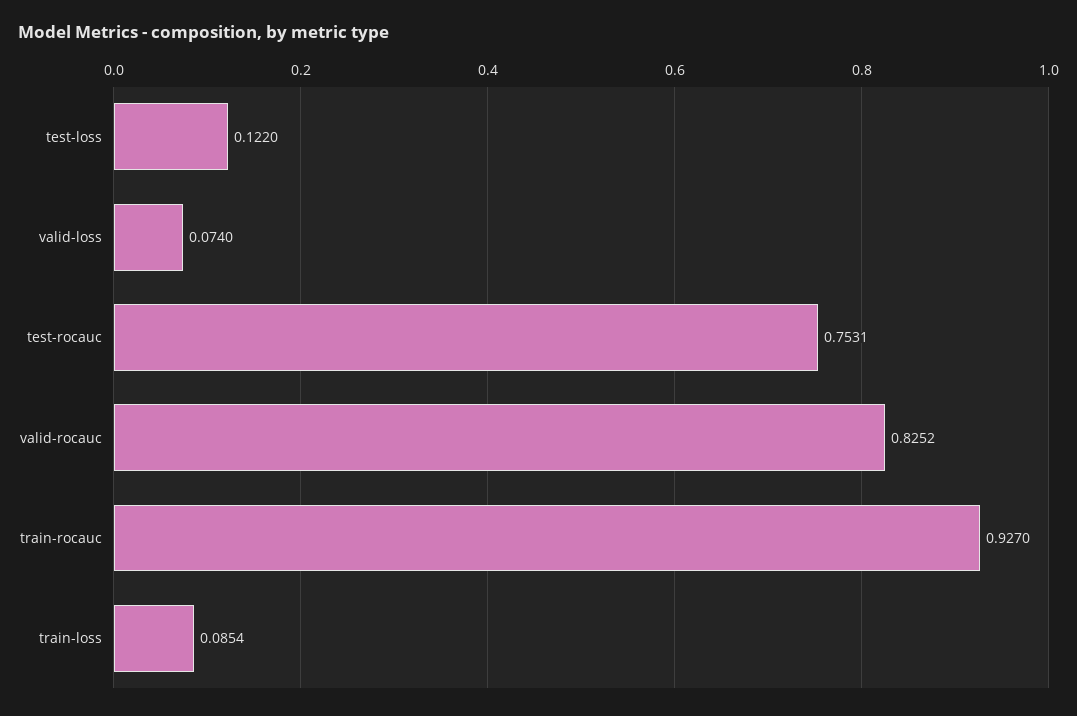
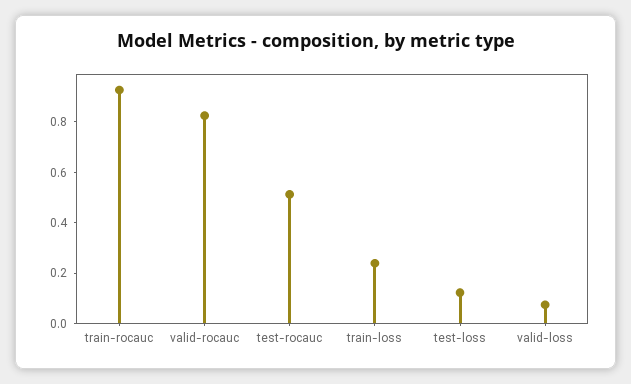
test-rocauc: 0.7531 -> 0.5
train-loss: 0.0854 -> 0.25

